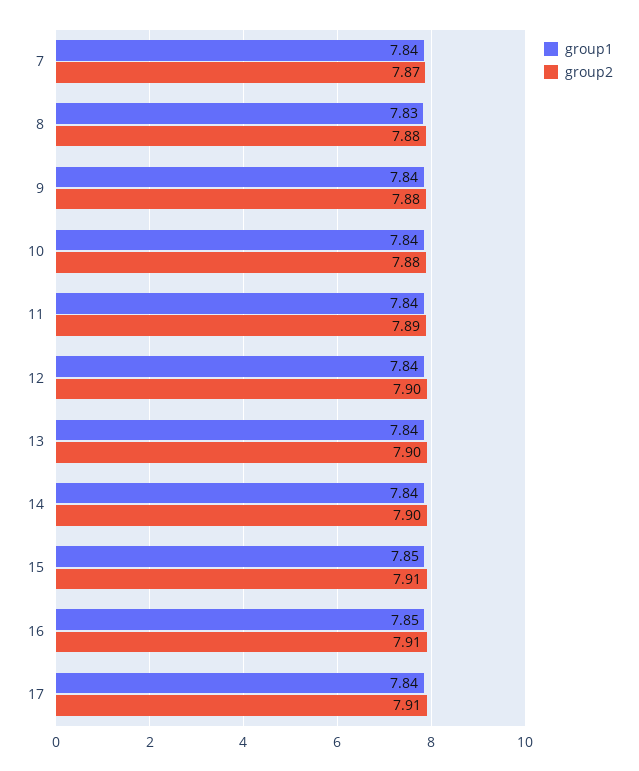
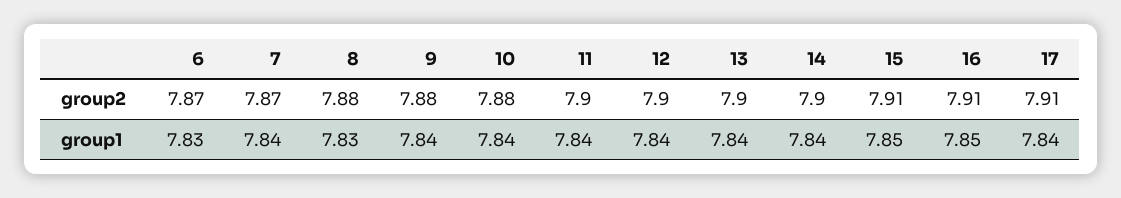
group2, 11: 7.89 -> 7.9
group2, 6: none -> 7.87
group1, 6: none -> 7.83

